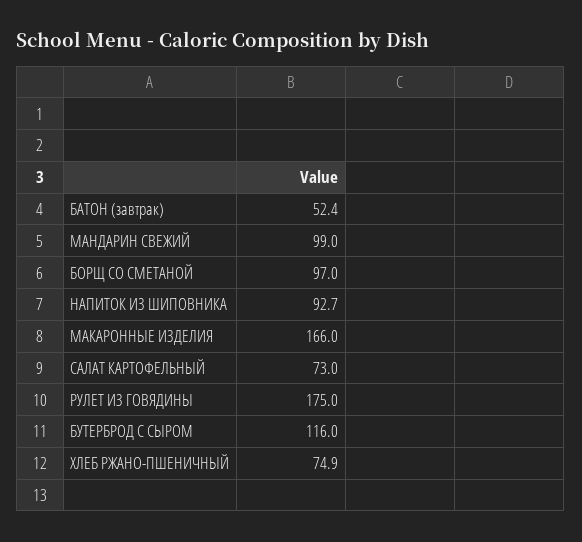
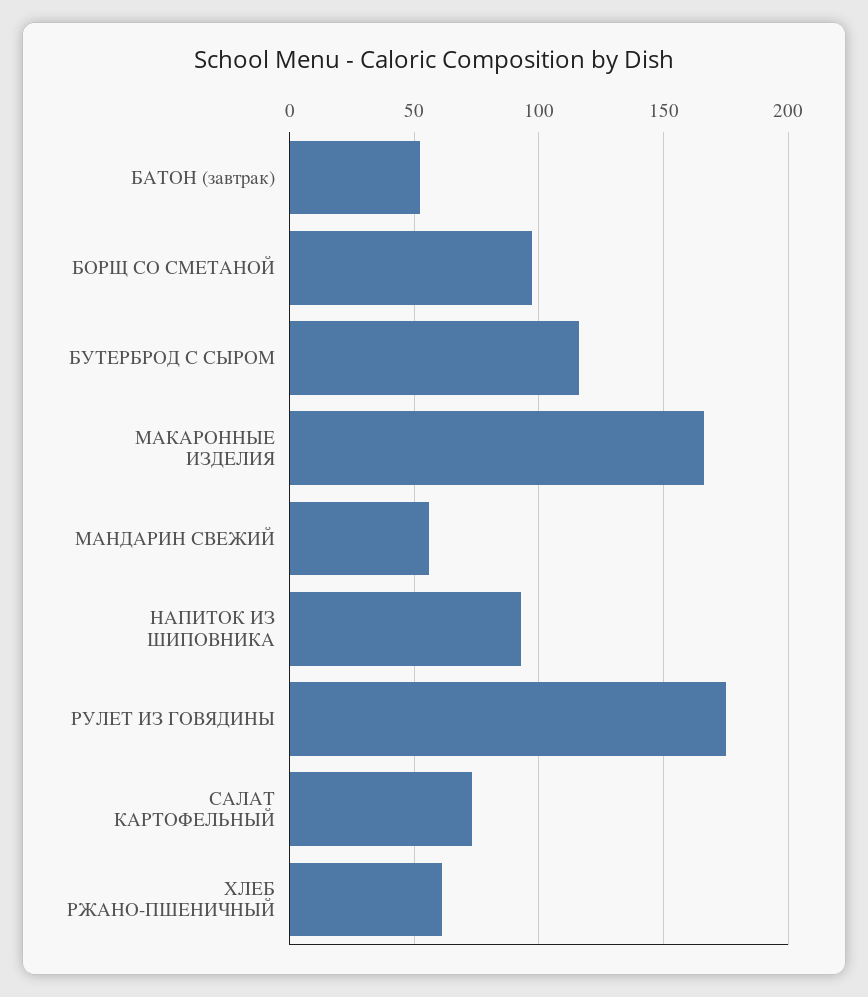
МАНДАРИН СВЕЖИЙ: 99 -> 55
ХЛЕБ РЖАНО-ПШЕНИЧНЫЙ: 74.9 -> 60

